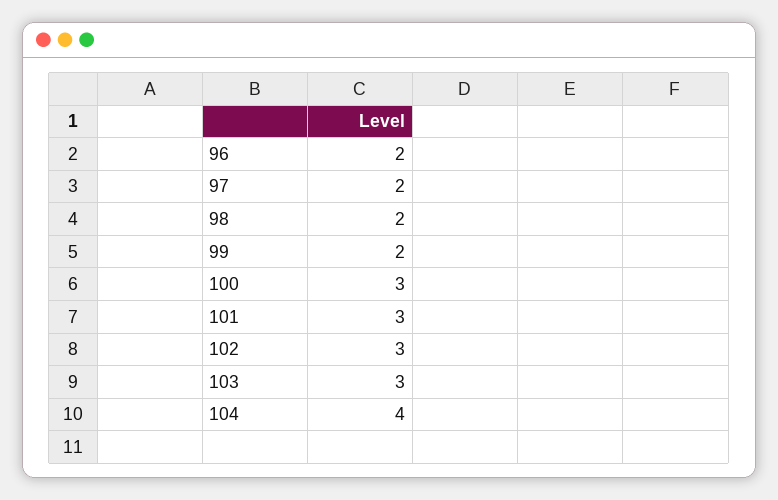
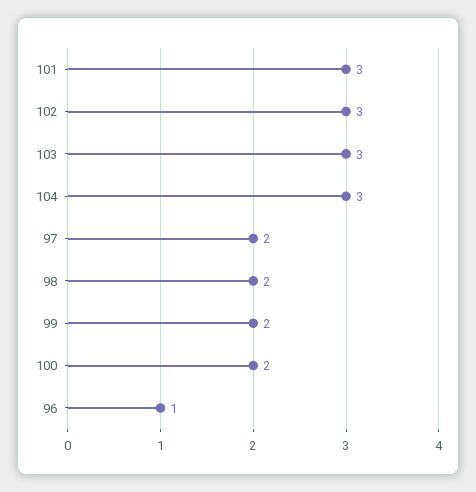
96: 2 -> 1
100: 3 -> 2
104: 4 -> 3

